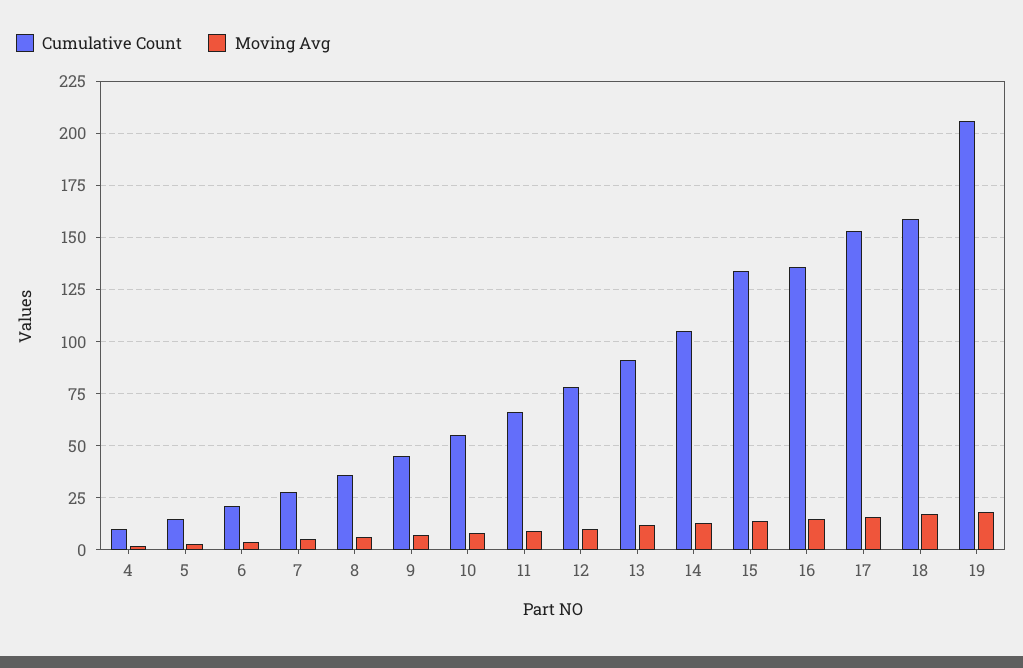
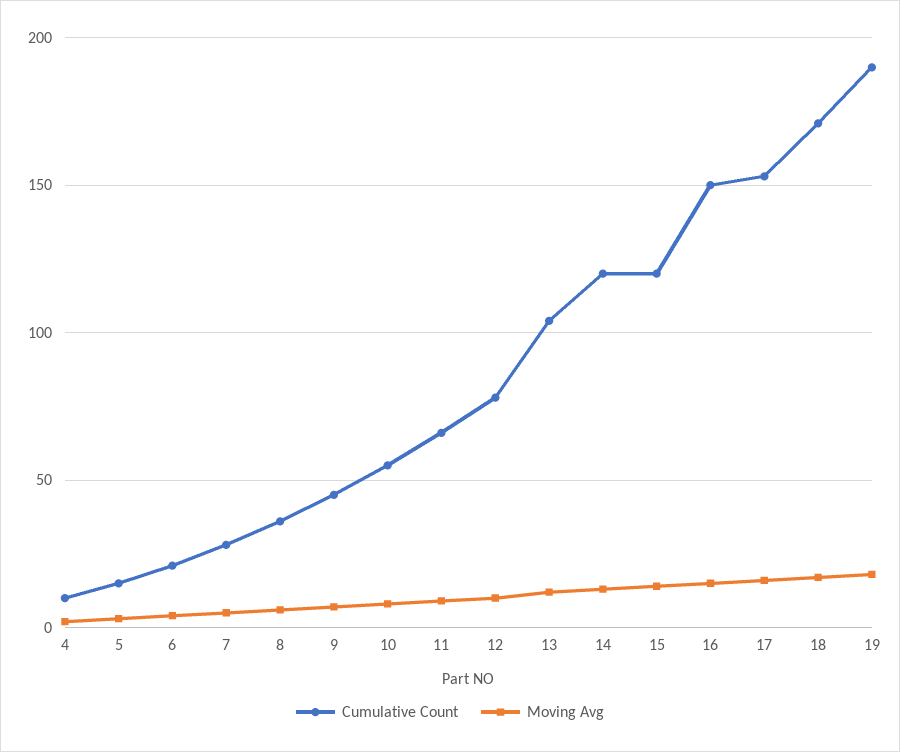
Cumulative Count, 13: 90 -> 105
Cumulative Count, 14: 105 -> 120
Cumulative Count, 15: 135 -> 120
Cumulative Count, 16: 135 -> 150
Cumulative Count, 18: 160 -> 170
Cumulative Count, 19: 205 -> 190

